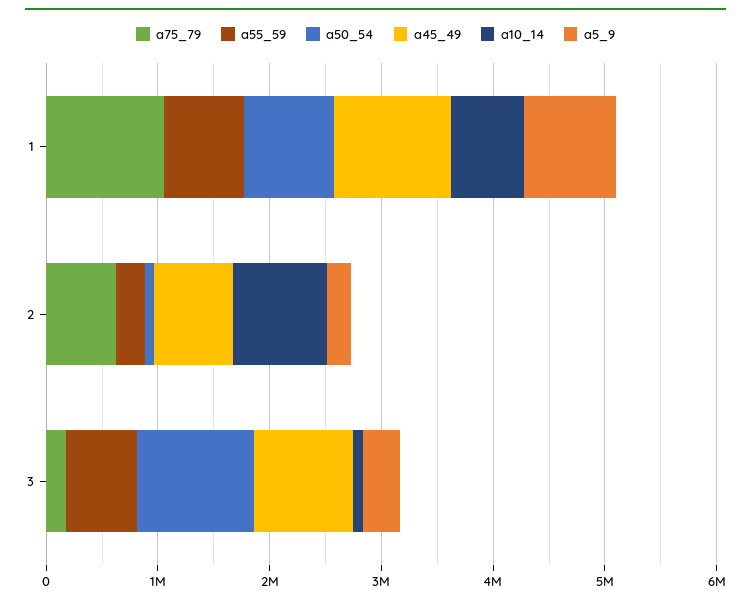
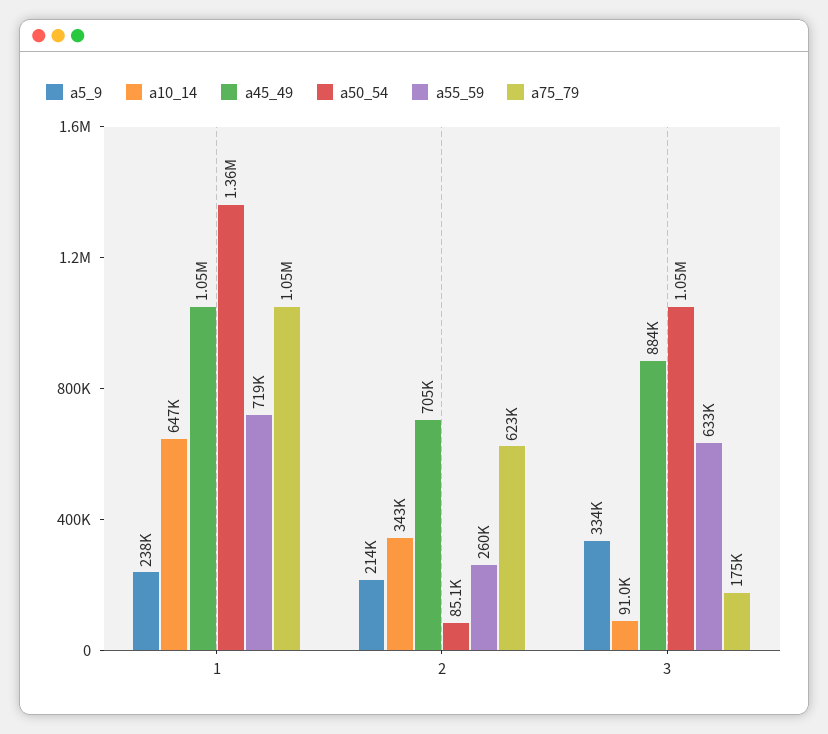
a50_54, 1: 800000 -> 1360000
a5_9, 1: 800000 -> 238000
a10_14, 2: 800000 -> 343000

